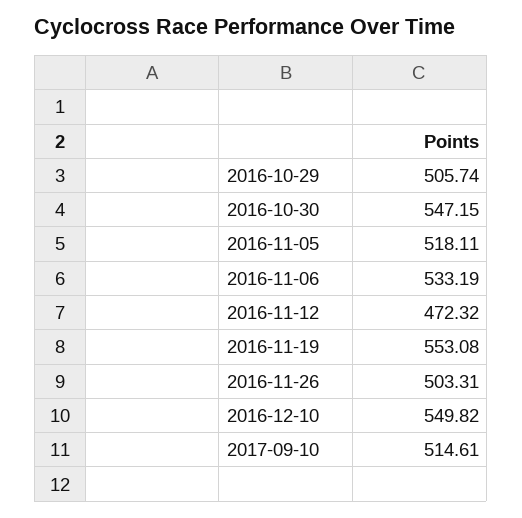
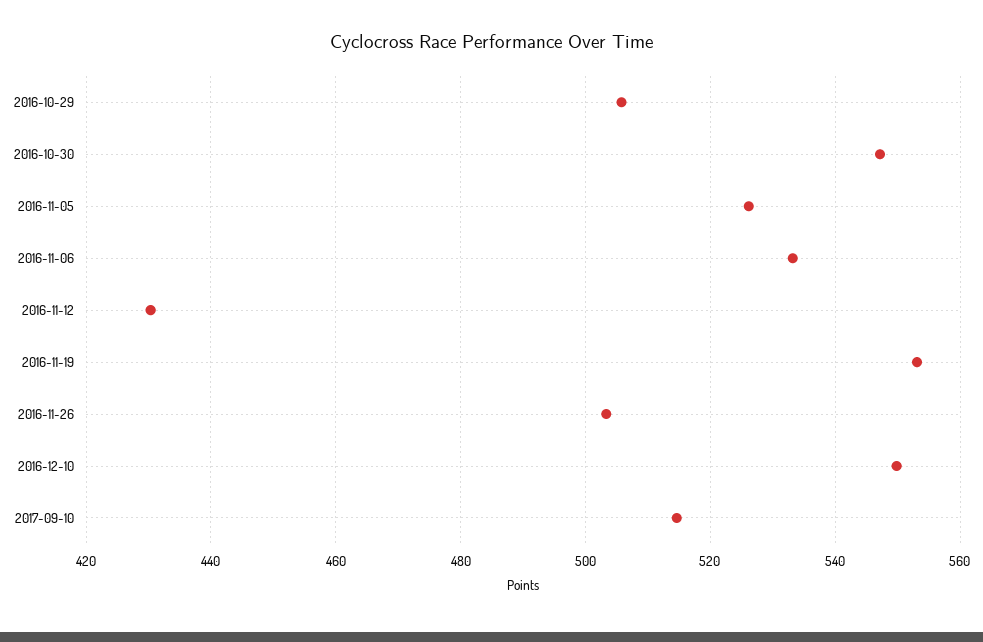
2016-11-05: 518.11 -> 526
2016-11-12: 472.32 -> 430

